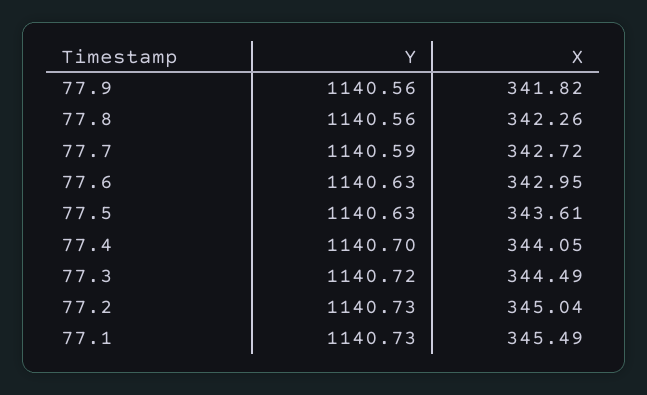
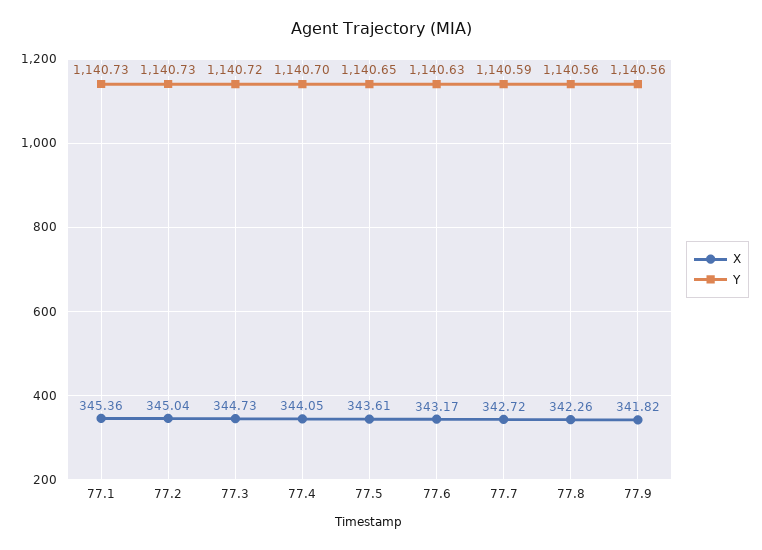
X, 77.6: 342.95 -> 343.17
Y, 77.5: 1140.63 -> 1140.65
X, 77.3: 344.49 -> 344.73
X, 77.1: 345.49 -> 345.36

